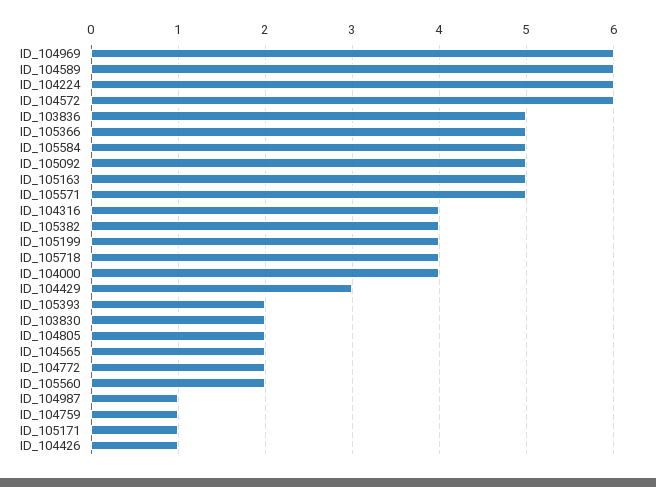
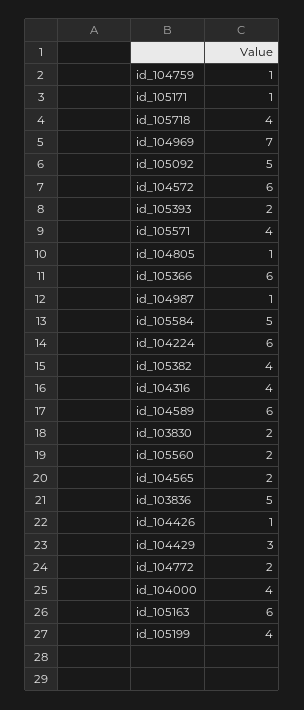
ID_104969: 6 -> 7
ID_105366: 5 -> 6
ID_105163: 5 -> 6
ID_105571: 5 -> 4
ID_104805: 2 -> 1

